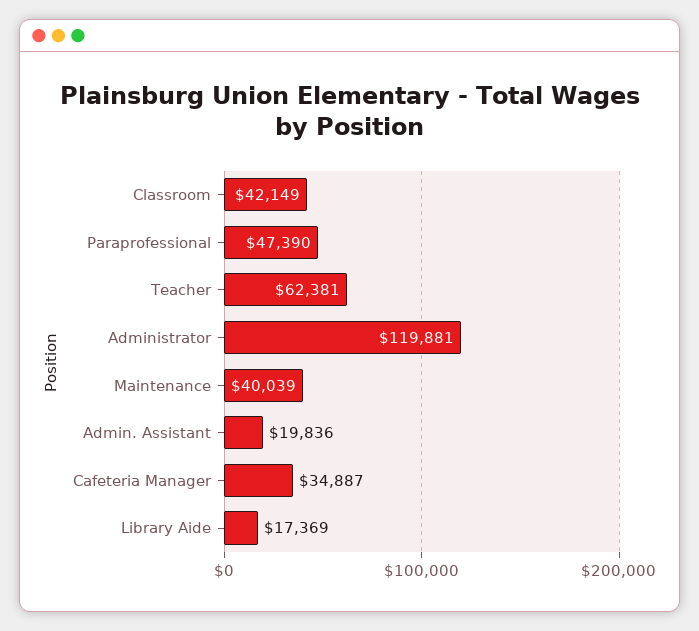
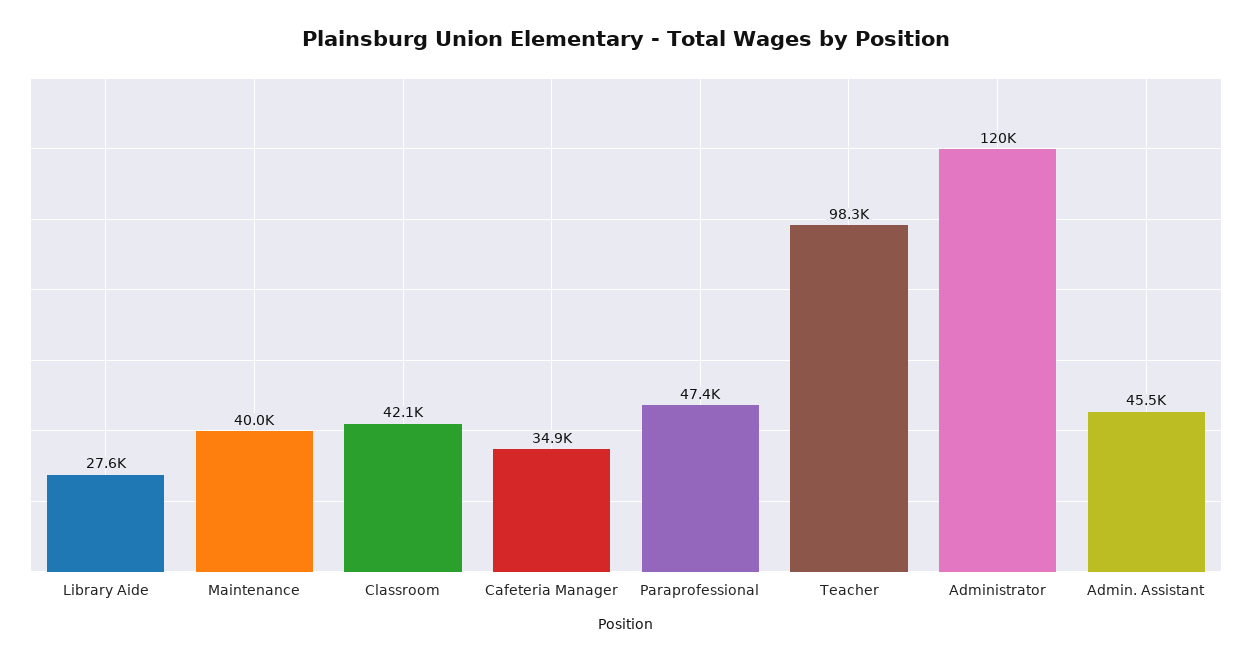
Teacher: 62381 -> 98300
Admin. Assistant: 19836 -> 45500
Library Aide: 17369 -> 27600

